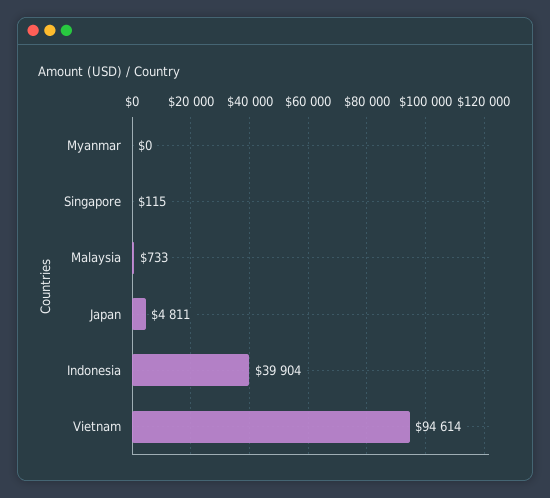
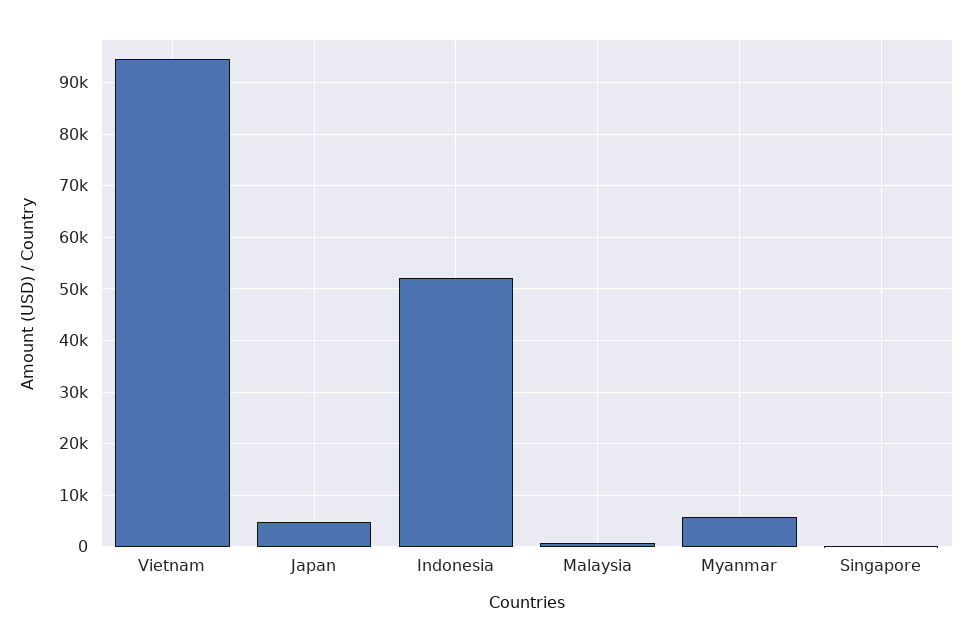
Myanmar: 0 -> 6000
Indonesia: 39904 -> 52000

